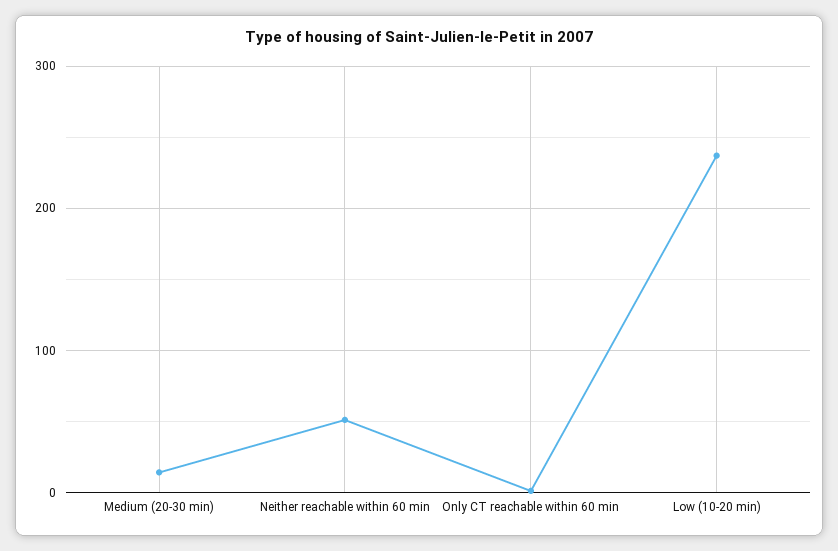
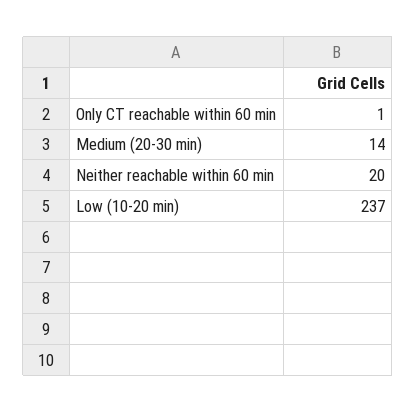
Neither reachable within 60 min: 50 -> 20

